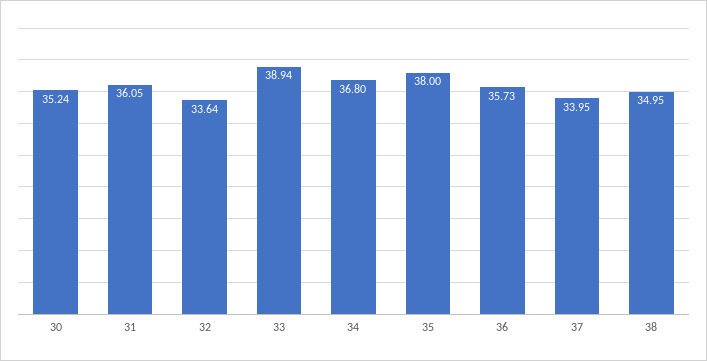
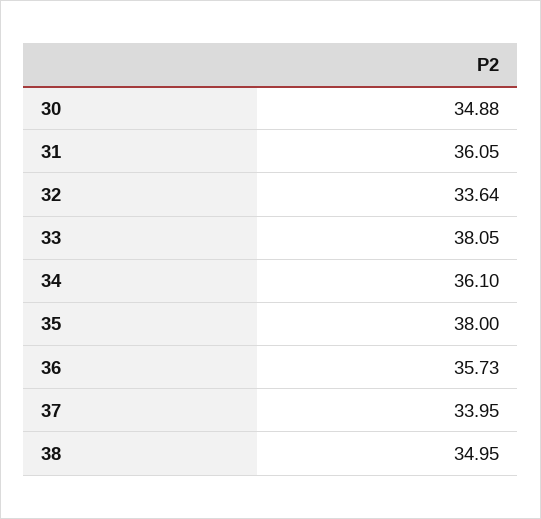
30: 35.24 -> 34.88
33: 38.94 -> 38.05
34: 36.8 -> 36.1

